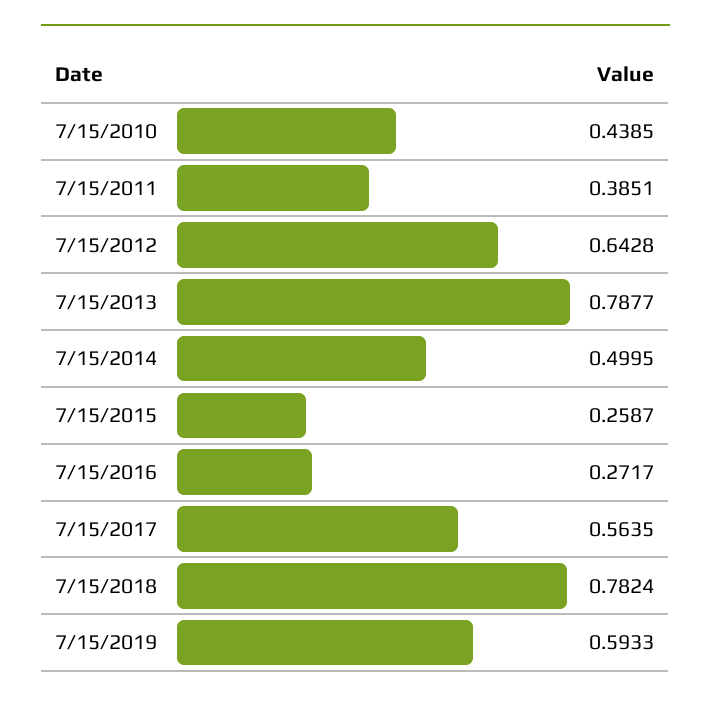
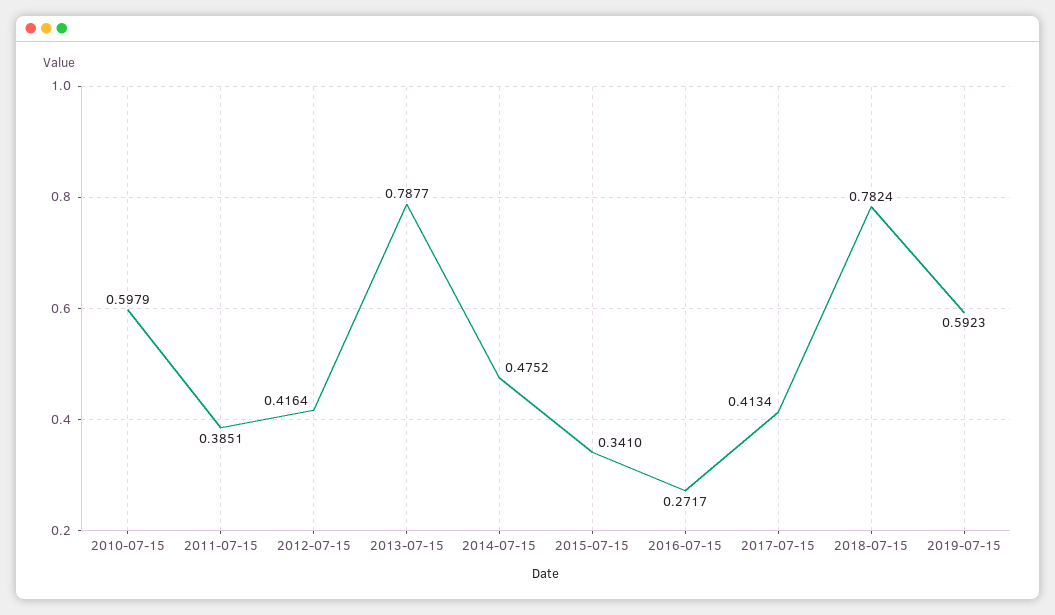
7/15/2010: 0.4385 -> 0.5979
7/15/2012: 0.6428 -> 0.4164
7/15/2014: 0.4995 -> 0.4752
7/15/2015: 0.2587 -> 0.341
7/15/2017: 0.5635 -> 0.4134
7/15/2019: 0.5933 -> 0.5923

